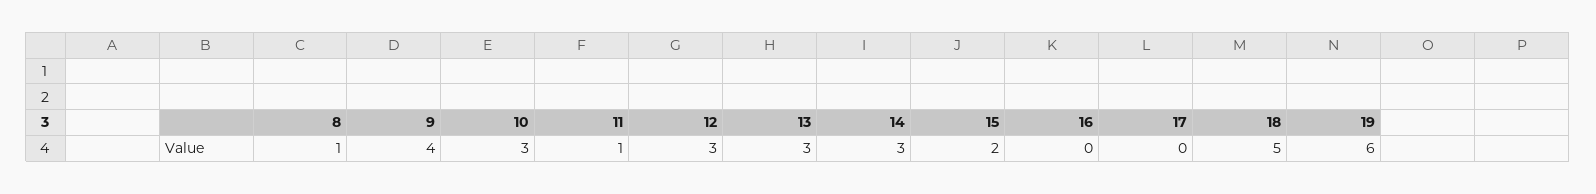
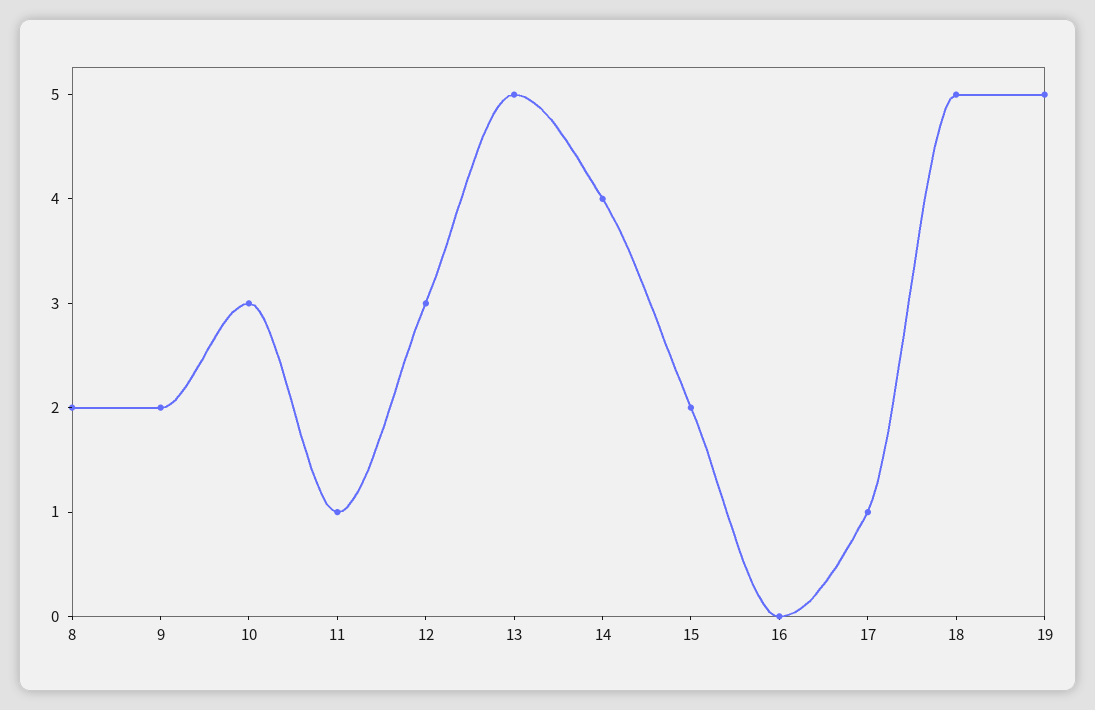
8: 1 -> 2
9: 4 -> 2
13: 3 -> 5
14: 3 -> 4
17: 0 -> 1
19: 6 -> 5

